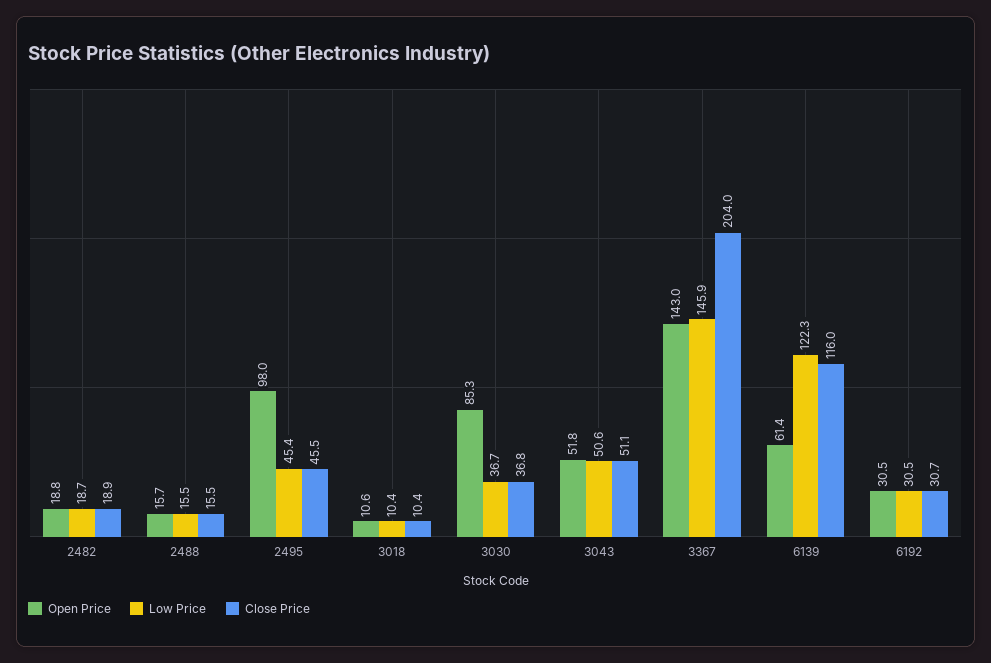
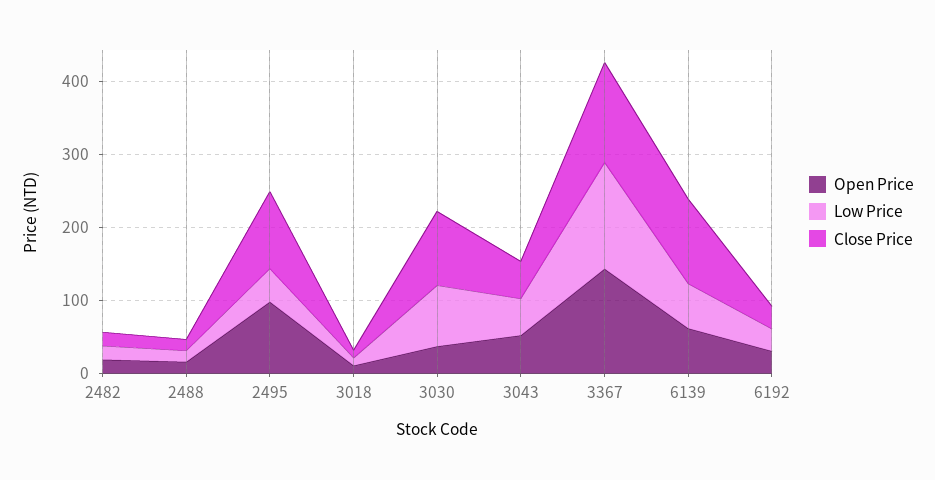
Close Price, 2495: 45.5 -> 100
Open Price, 3030: 85.3 -> 40
Low Price, 3030: 36.7 -> 80
Close Price, 3030: 36.8 -> 100
Close Price, 3367: 204 -> 140
Low Price, 6139: 122.3 -> 60

